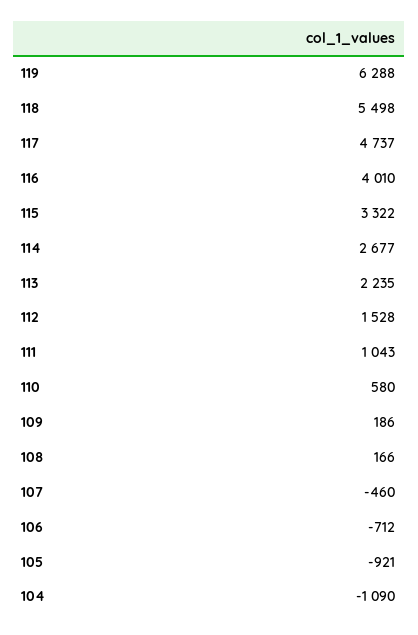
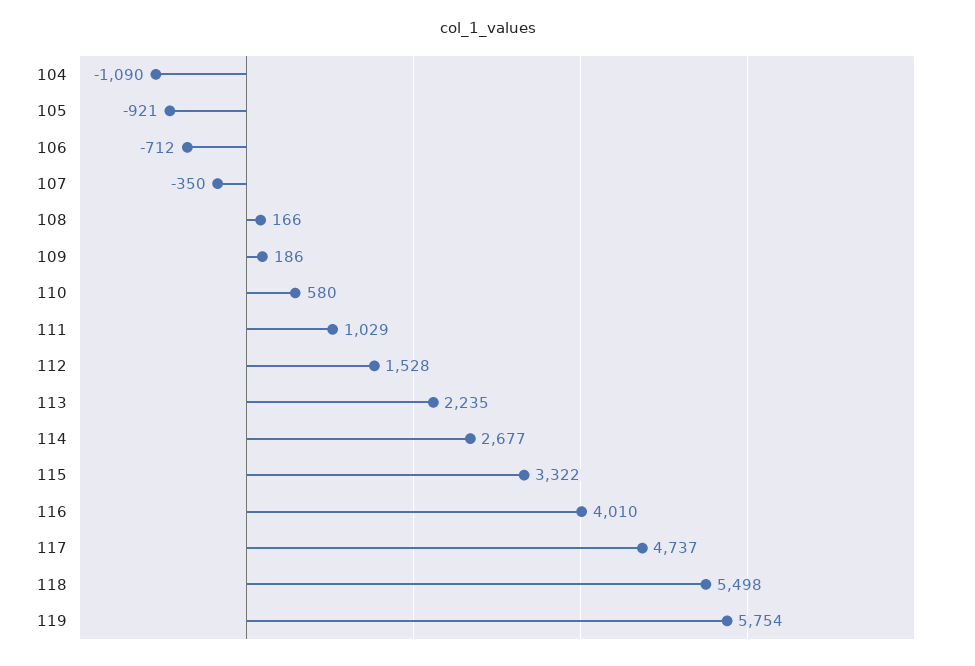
119: 6288 -> 5754
111: 1043 -> 1029
107: -460 -> -350

